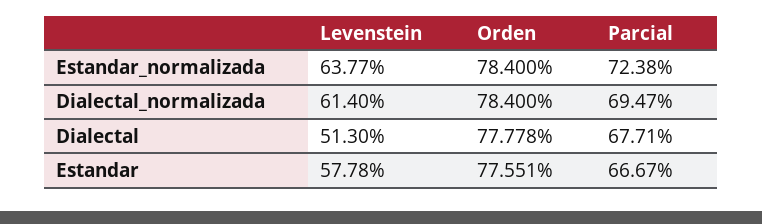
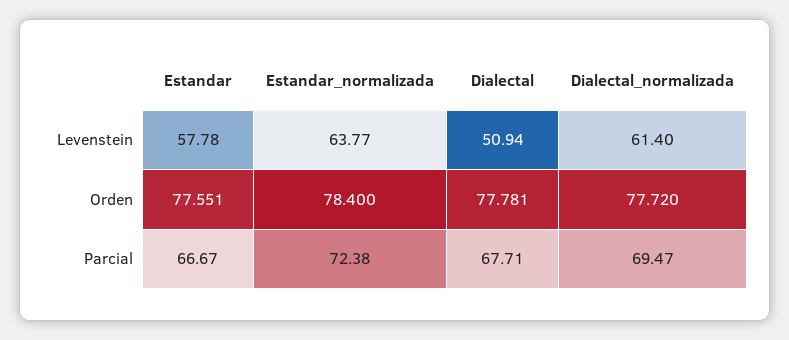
Orden, Dialectal_normalizada: 78.4 -> 77.72
Levenstein, Dialectal: 51.3 -> 50.94
Orden, Dialectal: 77.778 -> 77.781

